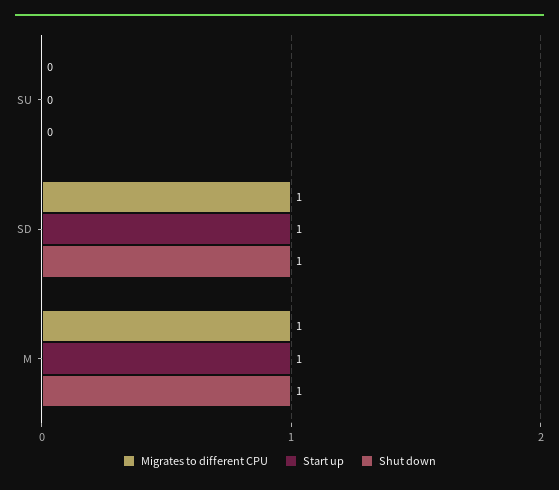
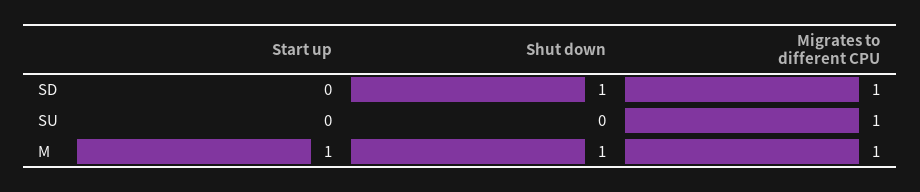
Migrates to different CPU, SU: 0 -> 1
Start up, SD: 1 -> 0

